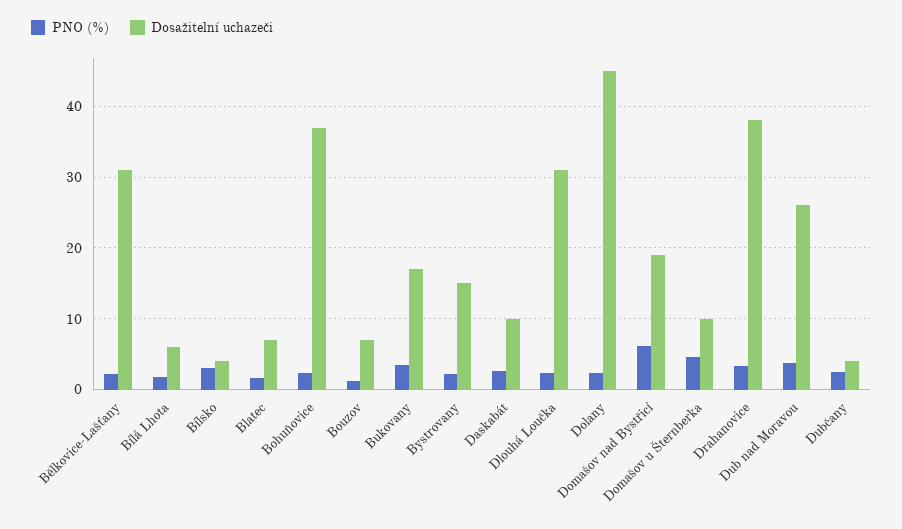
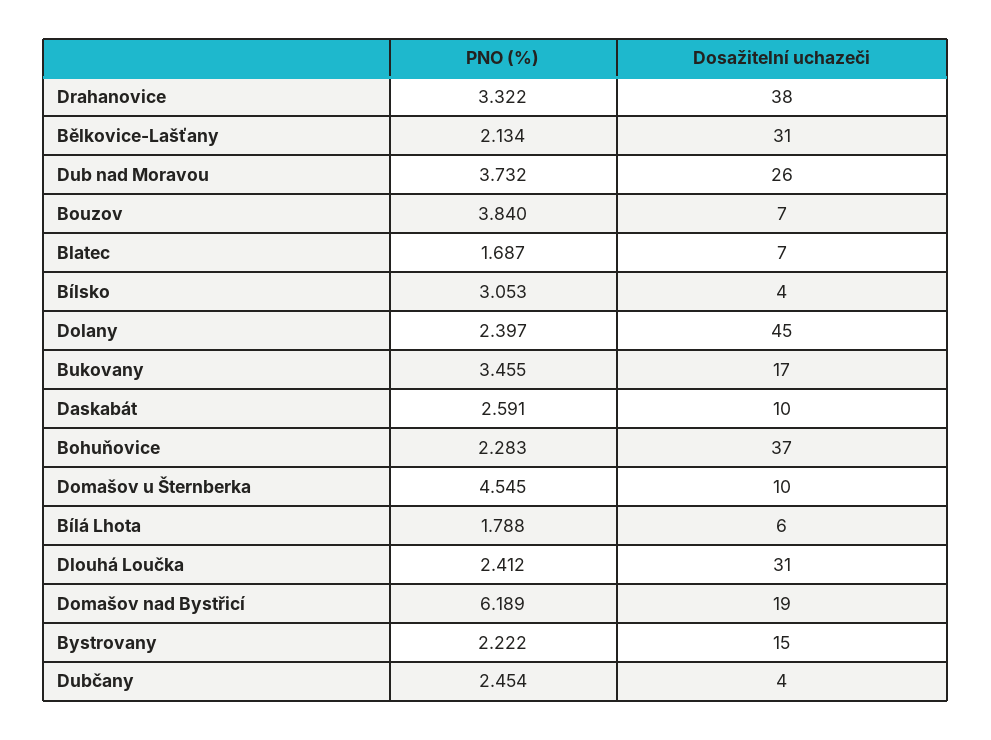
PNO (%), Bouzov: 1 -> 3.84

